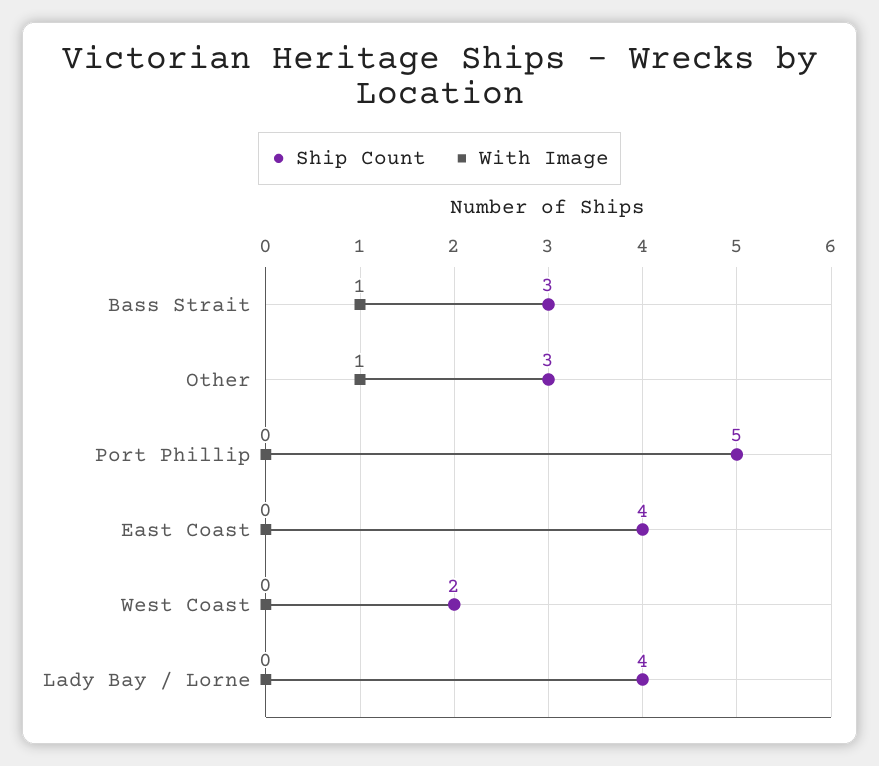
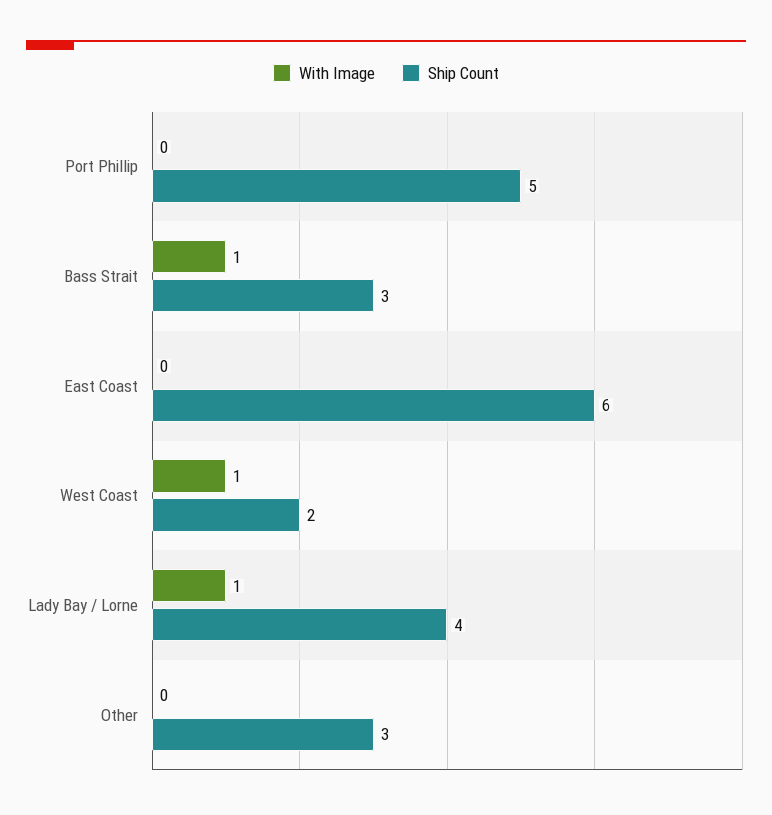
With Image, Other: 1 -> 0
Ship Count, East Coast: 4 -> 6
With Image, West Coast: 0 -> 1
With Image, Lady Bay / Lorne: 0 -> 1

